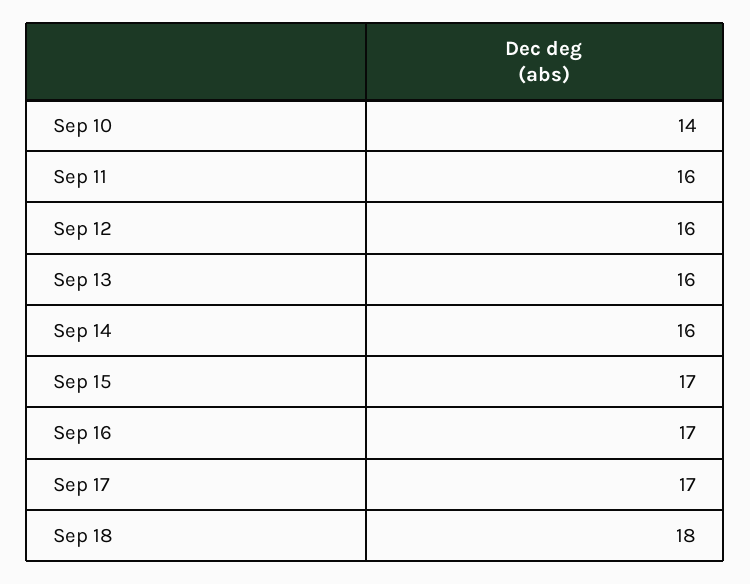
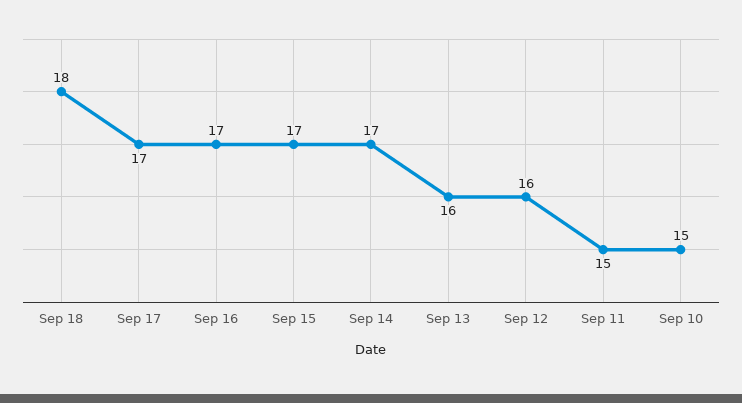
Sep 10: 14 -> 15
Sep 11: 16 -> 15
Sep 14: 16 -> 17

